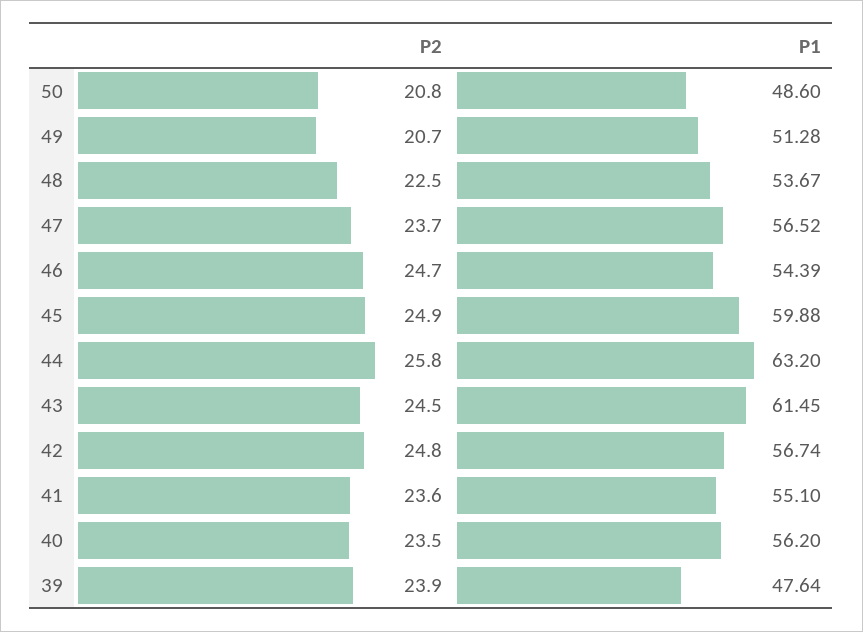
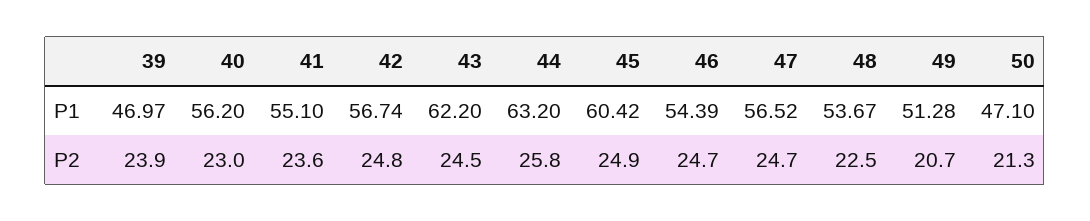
P2, 50: 20.8 -> 21.3
P1, 50: 48.6 -> 47.1
P2, 47: 23.7 -> 24.7
P1, 45: 59.88 -> 60.42
P1, 43: 61.45 -> 62.2
P2, 40: 23.5 -> 23
P1, 39: 47.64 -> 46.97

